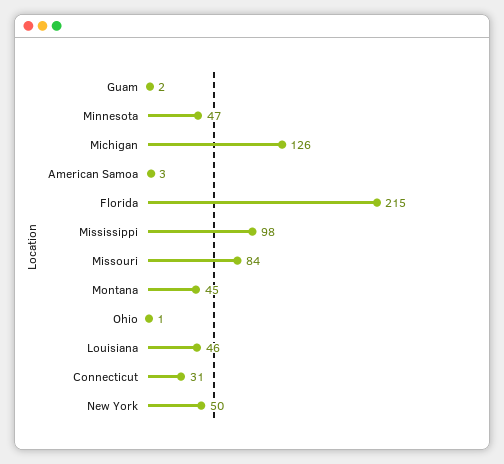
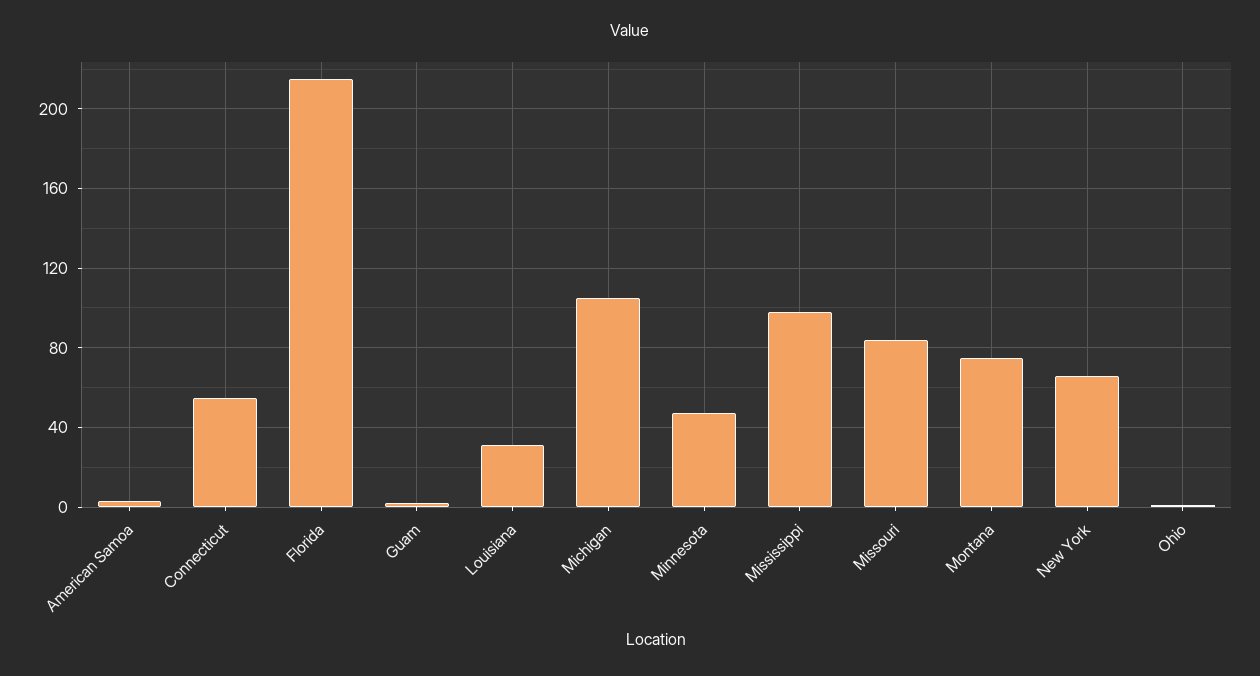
Michigan: 126 -> 105
Montana: 45 -> 75
Louisiana: 46 -> 30
Connecticut: 31 -> 55
New York: 50 -> 65

